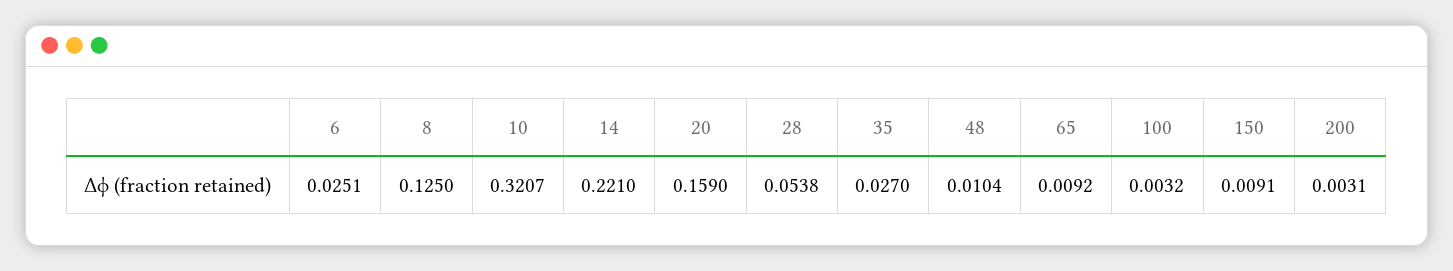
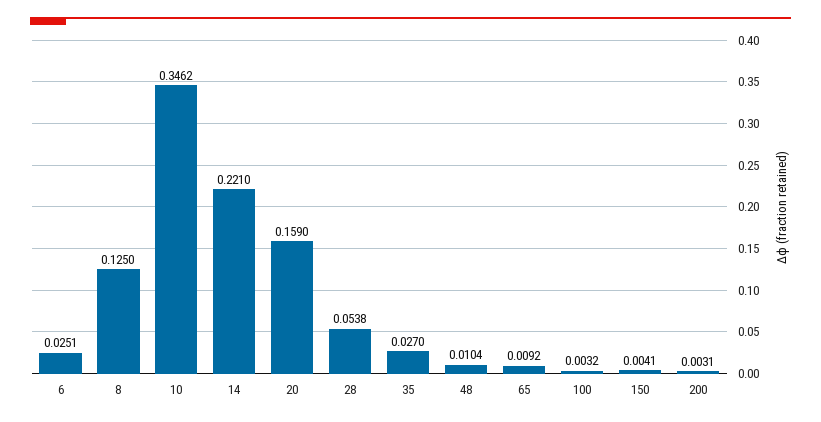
10: 0.3207 -> 0.3462
150: 0.0091 -> 0.0041

